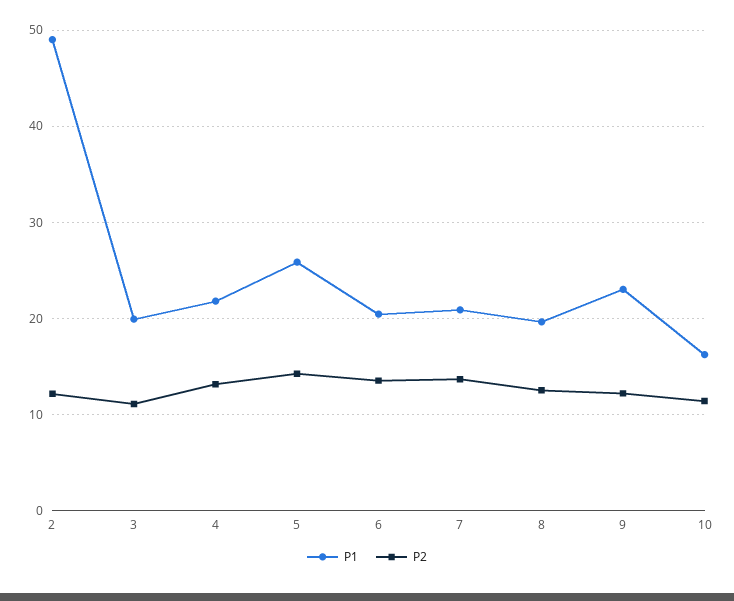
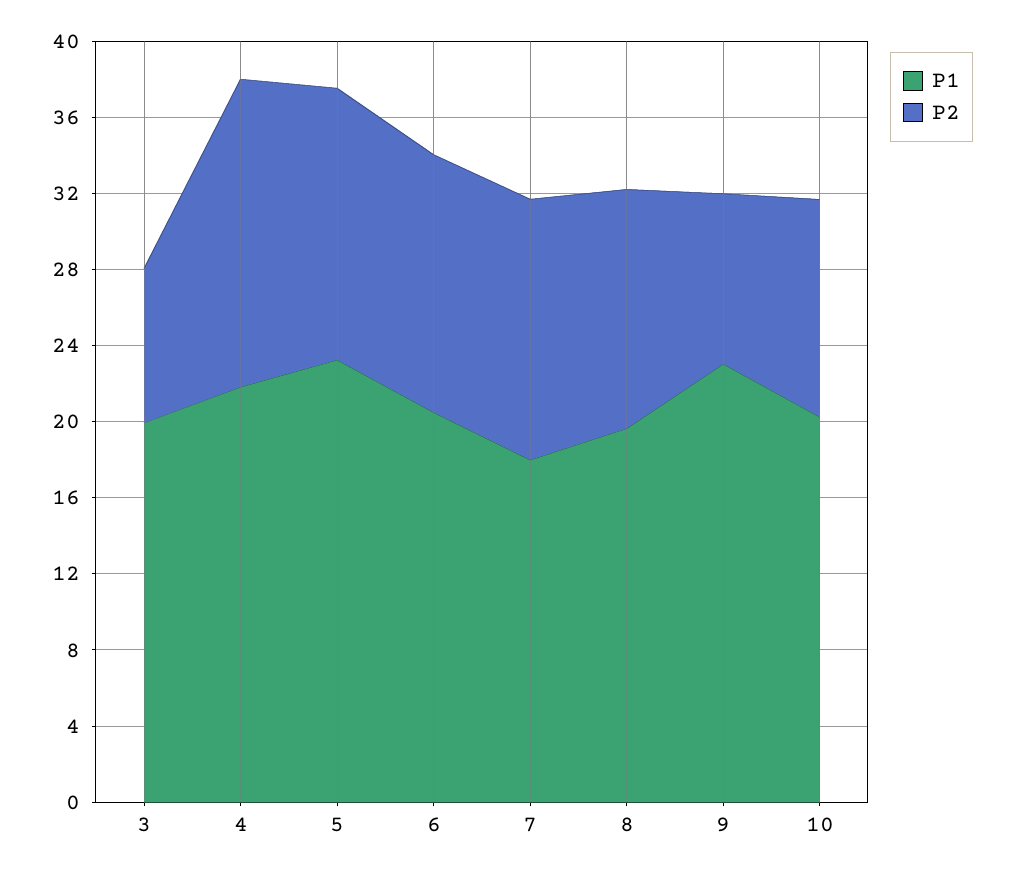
P1, 2: 49 -> none
P2, 2: 12 -> none
P2, 3: 11 -> 8
P2, 4: 13 -> 16
P1, 5: 26 -> 23
P1, 7: 21 -> 18
P2, 9: 12 -> 9
P1, 10: 16 -> 20

